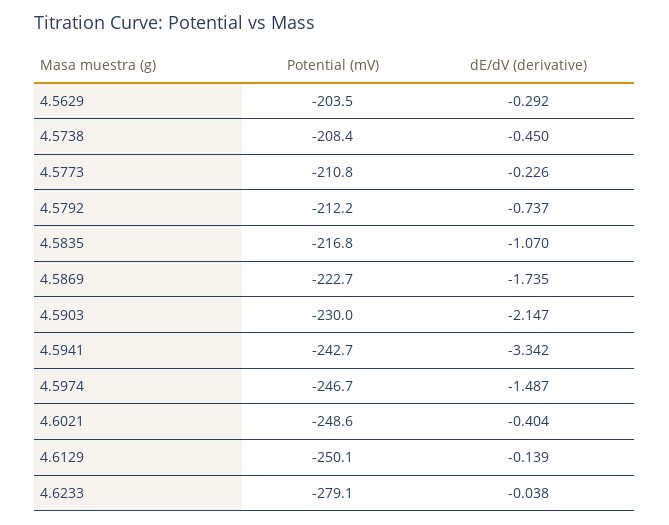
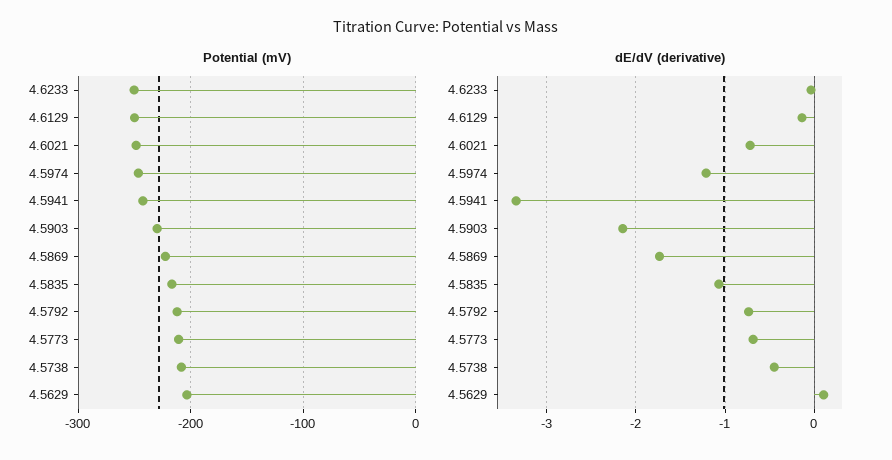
dE/dV (derivative), 4.5629: -0.292 -> 0.1
dE/dV (derivative), 4.5773: -0.226 -> -0.7
dE/dV (derivative), 4.5974: -1.487 -> -1.2
dE/dV (derivative), 4.6021: -0.404 -> -0.7
Potential (mV), 4.6233: -279.1 -> -250

